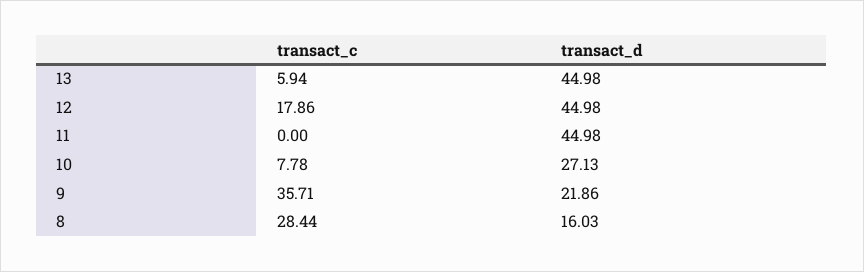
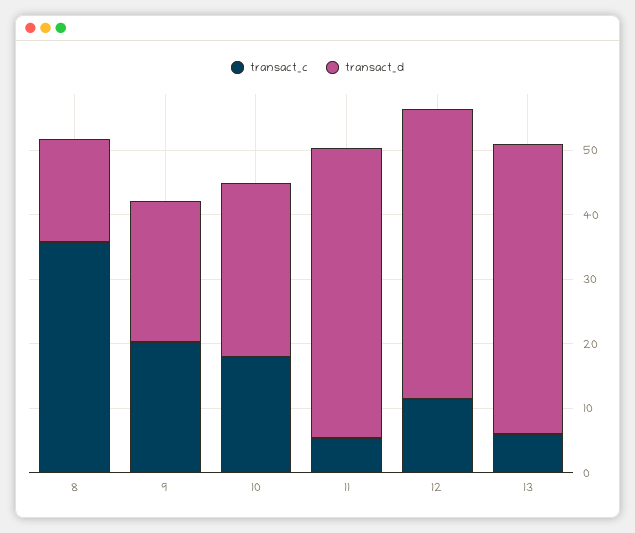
transact_c, 12: 17.86 -> 12
transact_c, 11: 0 -> 6
transact_c, 10: 7.78 -> 18
transact_c, 9: 35.71 -> 20
transact_c, 8: 28.44 -> 36

